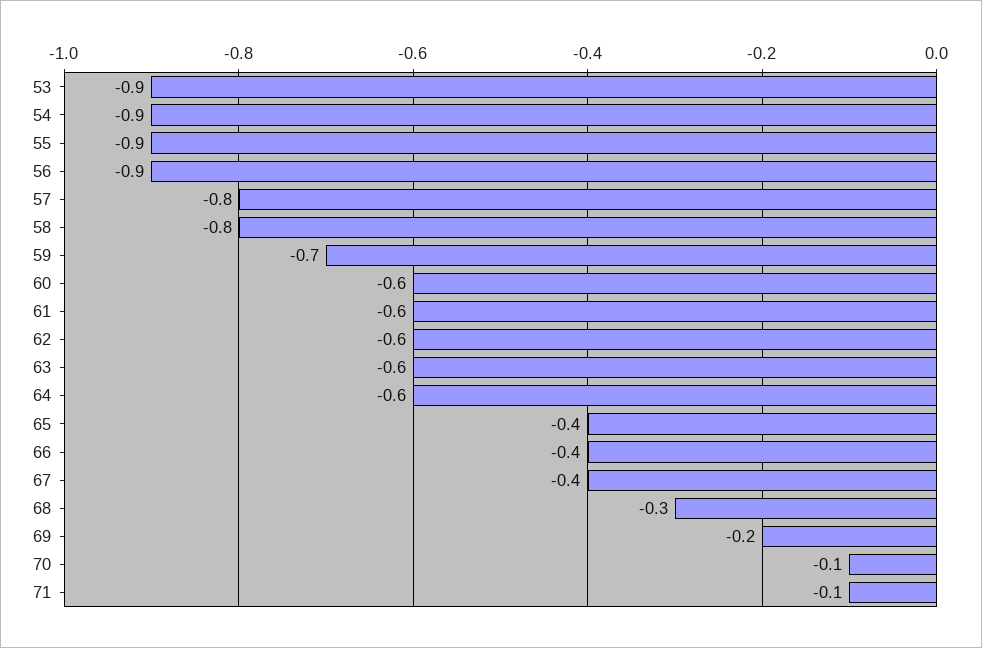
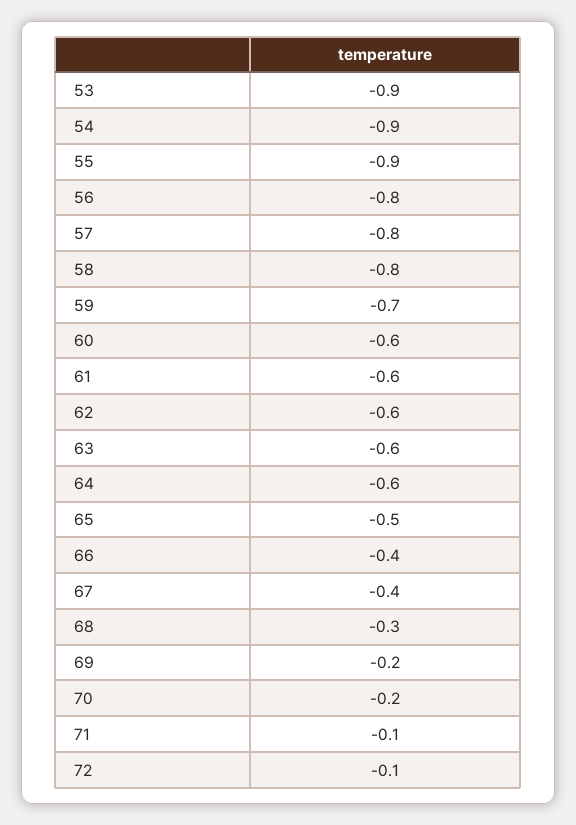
56: -0.9 -> -0.8
65: -0.4 -> -0.5
70: -0.1 -> -0.2
72: none -> -0.1

